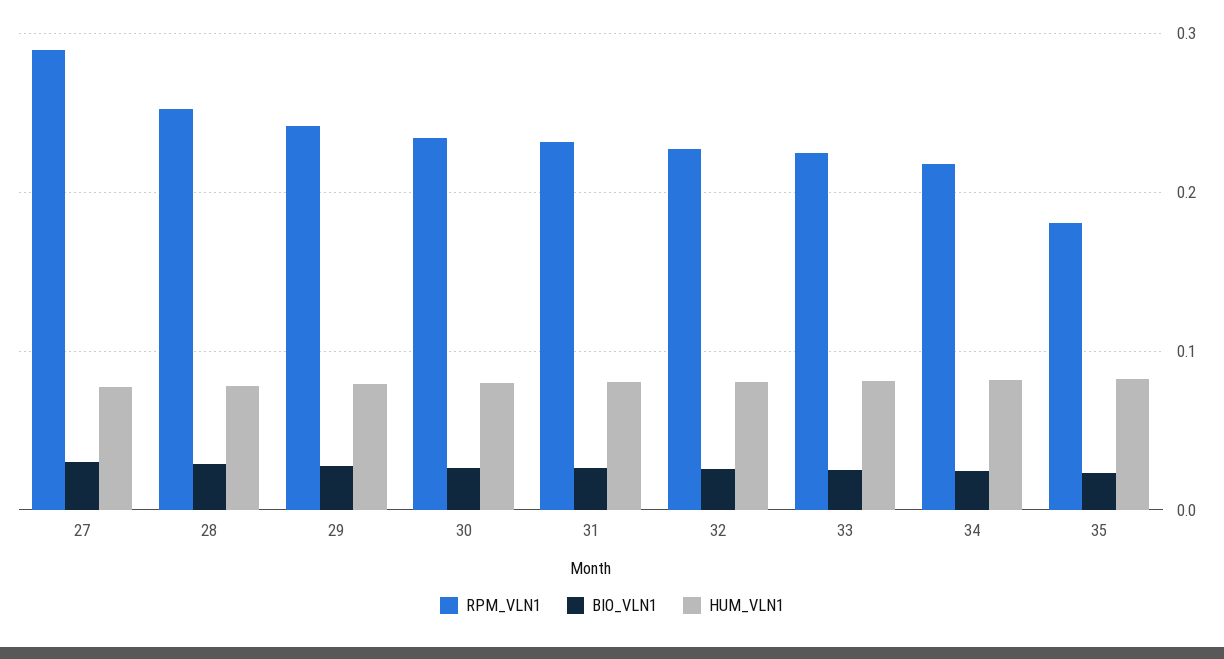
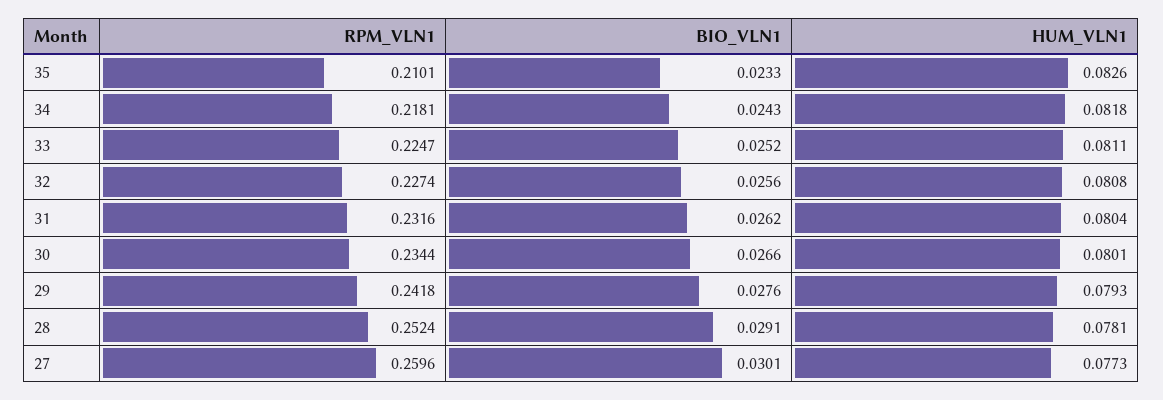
RPM_VLN1, 27: 0.29 -> 0.2596
RPM_VLN1, 35: 0.18 -> 0.2101

